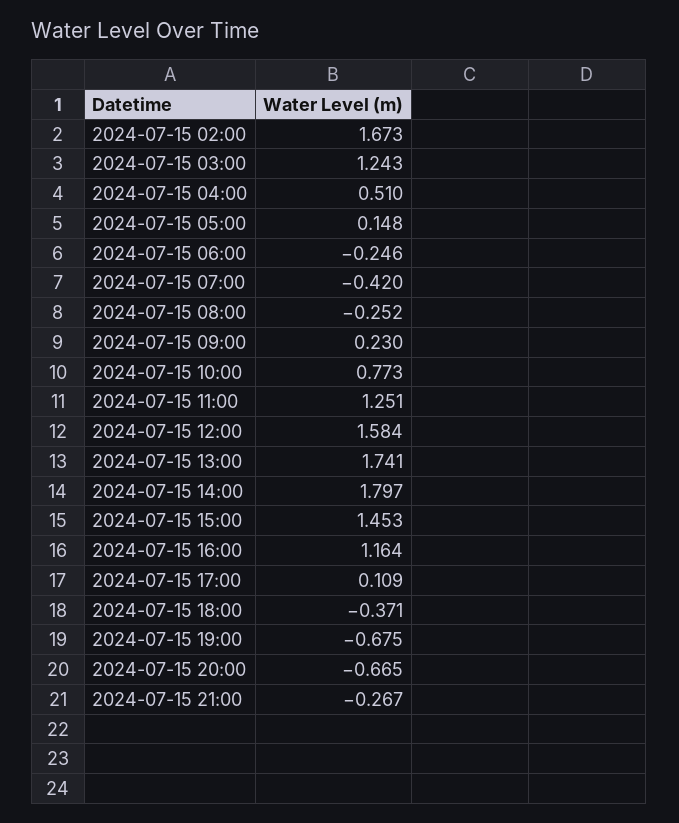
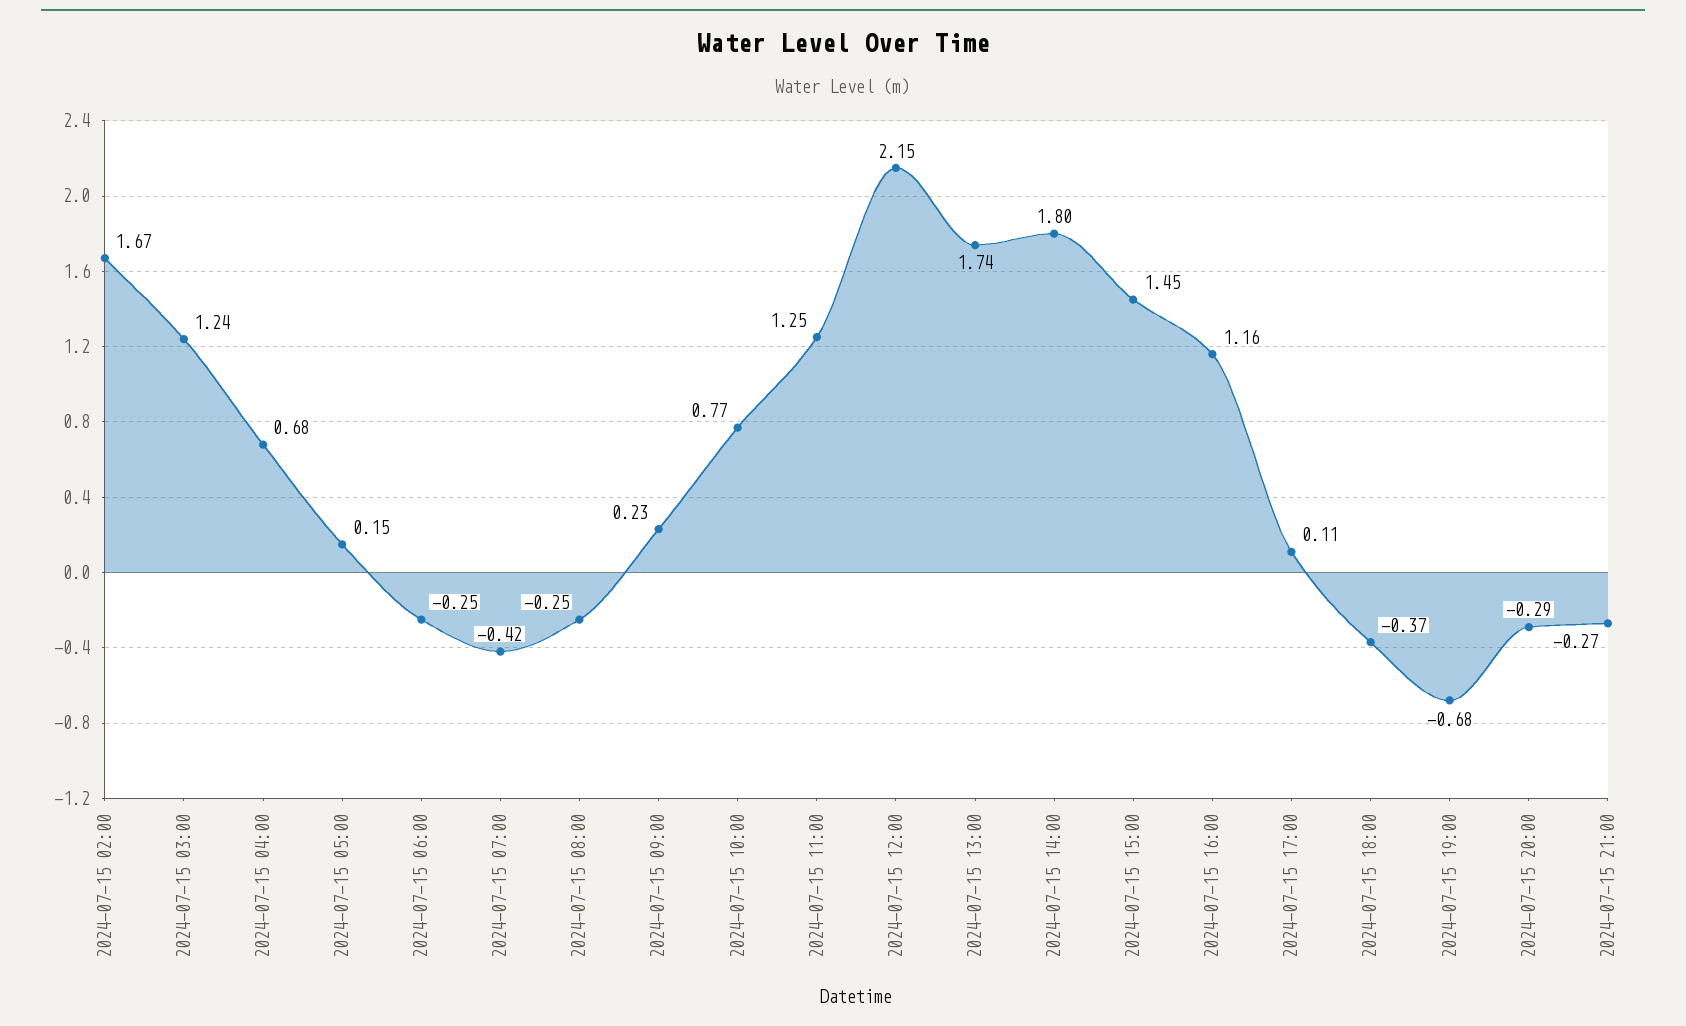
2024-07-15 04:00: 0.51 -> 0.68
2024-07-15 12:00: 1.584 -> 2.15
2024-07-15 20:00: -0.665 -> -0.29

